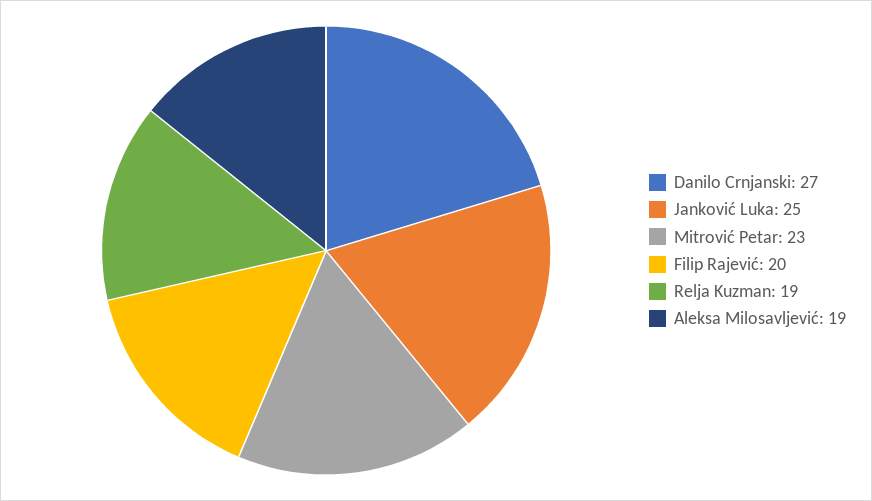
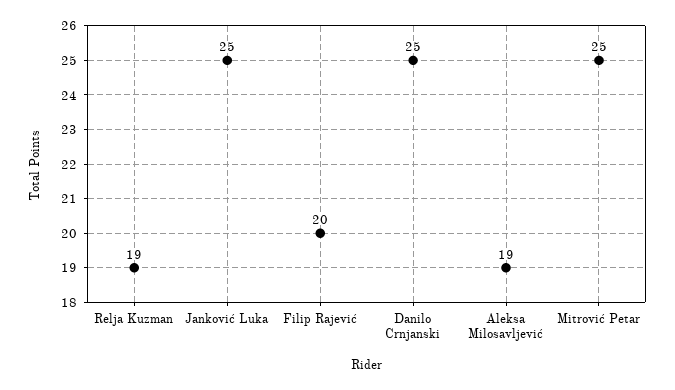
Danilo Crnjanski: 27 -> 25
Mitrović Petar: 23 -> 25

